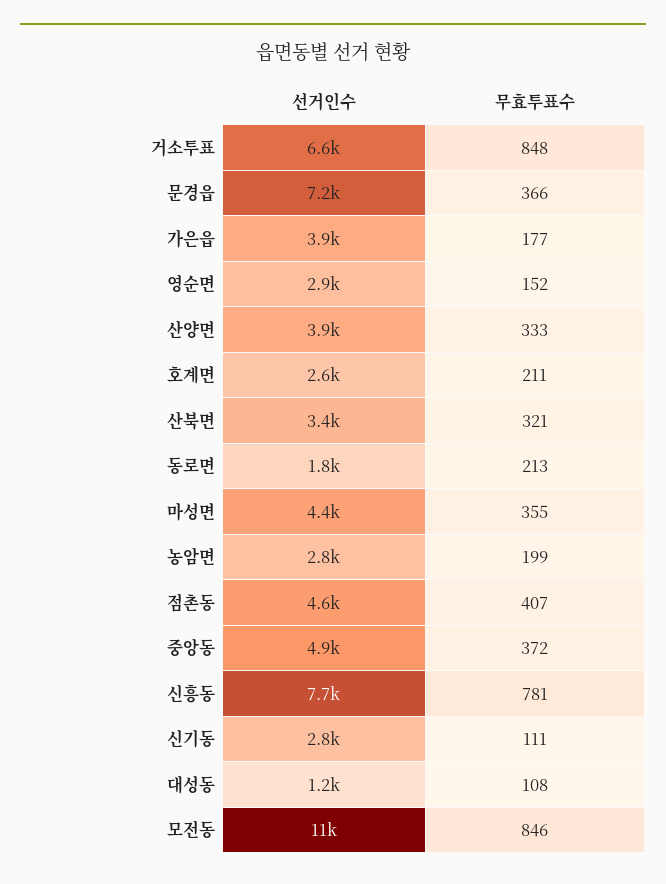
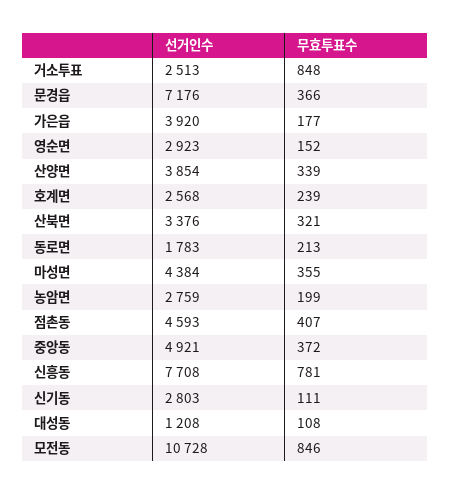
선거인수, 거소투표: 6600 -> 2513
무효투표수, 산양면: 333 -> 339
무효투표수, 호계면: 211 -> 239

